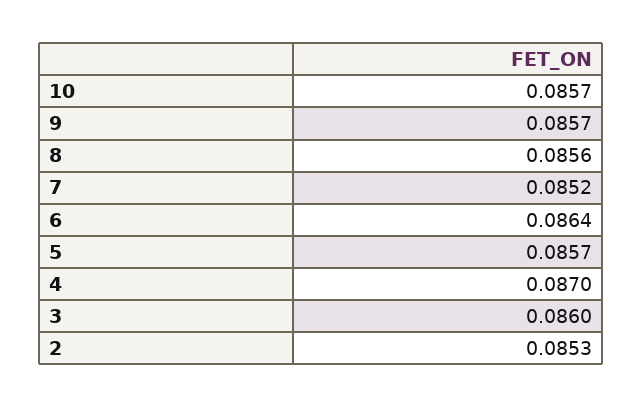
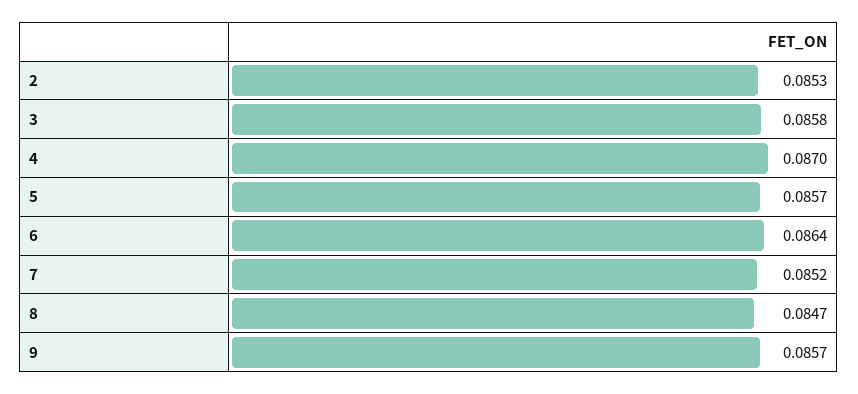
10: 0.0857 -> none
8: 0.0856 -> 0.0847
3: 0.086 -> 0.0858

